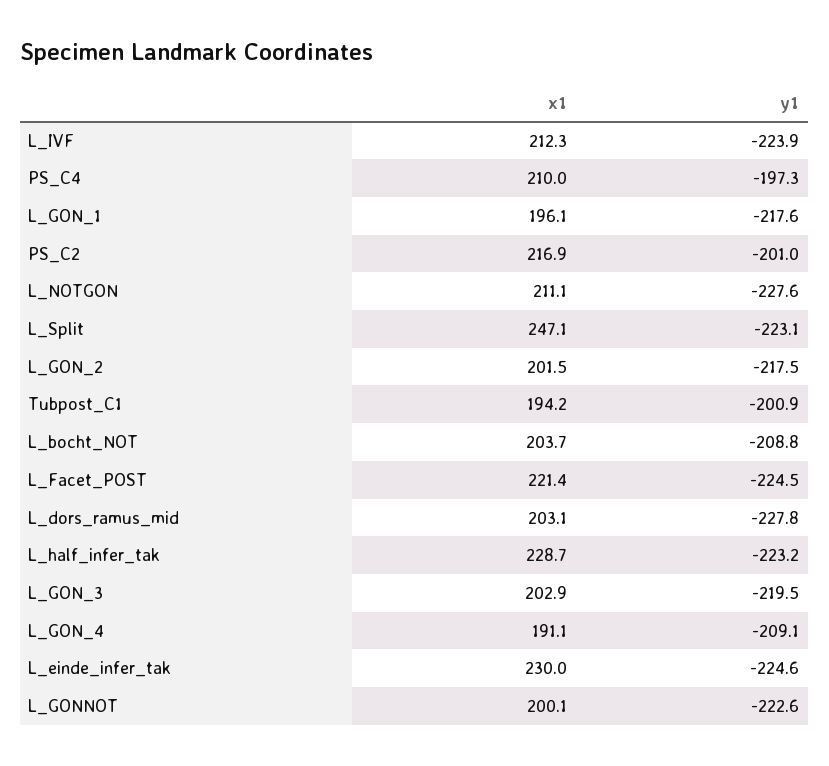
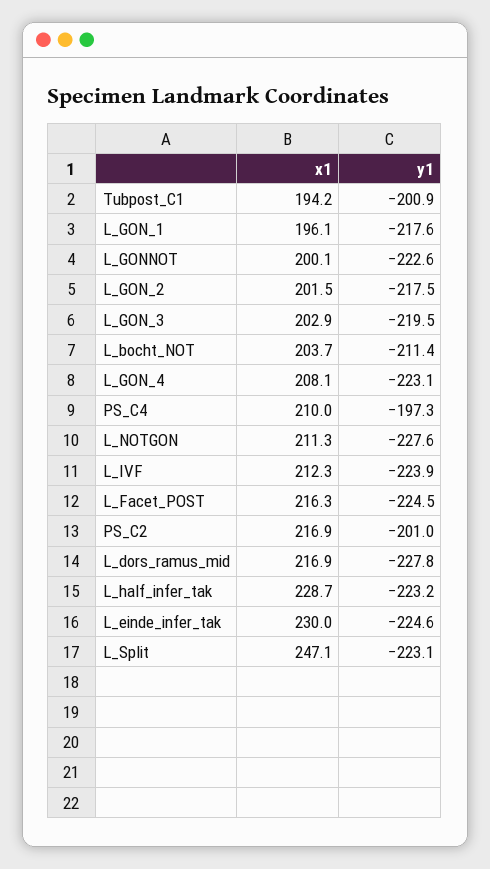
x1, L_NOTGON: 211.1 -> 211.3
y1, L_bocht_NOT: -208.8 -> -211.4
x1, L_Facet_POST: 221.4 -> 216.3
x1, L_dors_ramus_mid: 203.1 -> 216.9
x1, L_GON_4: 191.1 -> 208.1
y1, L_GON_4: -209.1 -> -223.1

